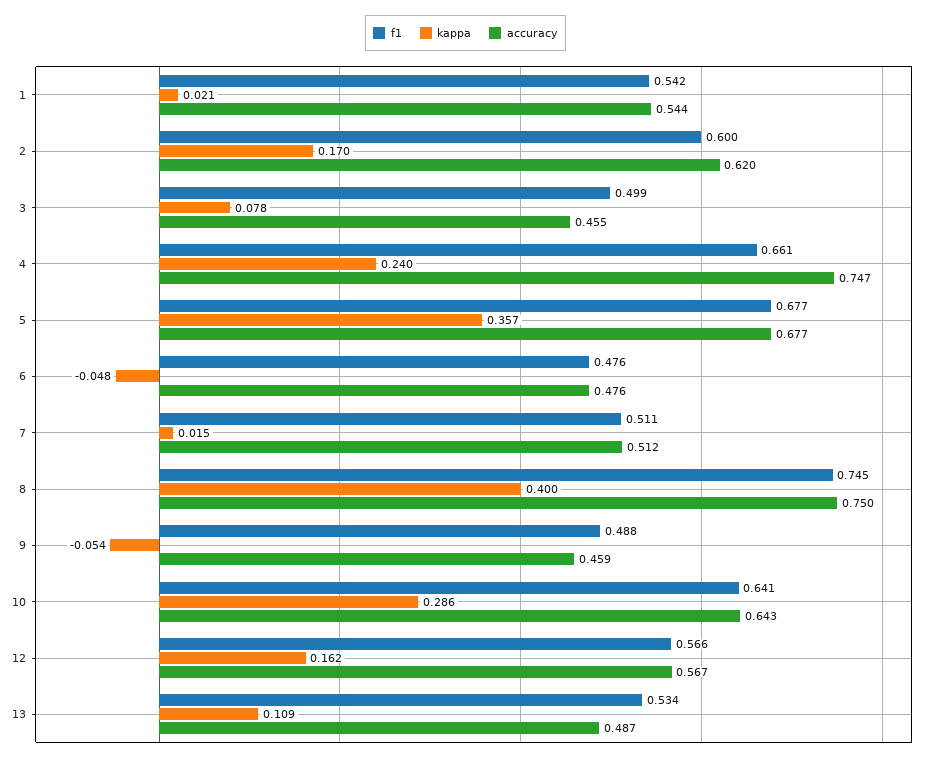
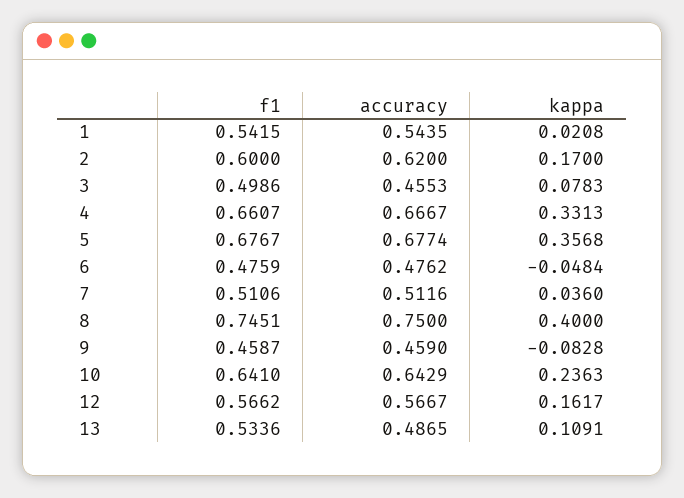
kappa, 4: 0.24 -> 0.3313
accuracy, 4: 0.747 -> 0.6667
kappa, 7: 0.015 -> 0.036
f1, 9: 0.488 -> 0.4587
kappa, 9: -0.054 -> -0.0828
kappa, 10: 0.286 -> 0.2363

